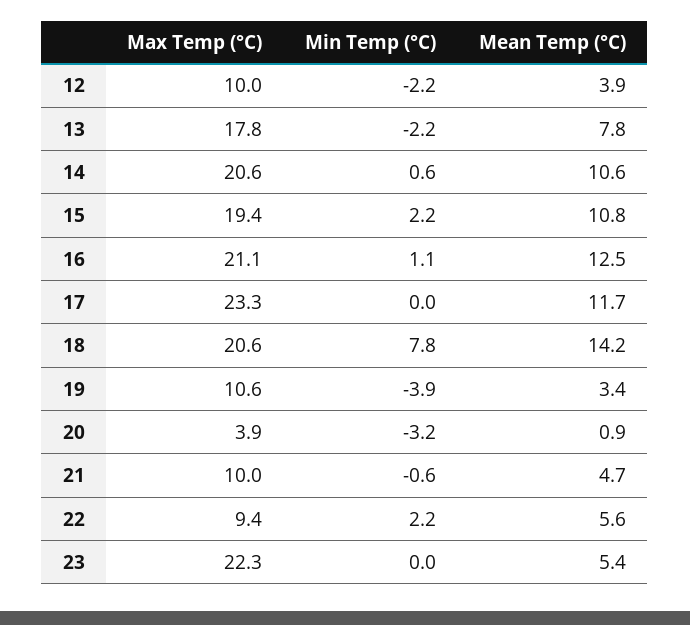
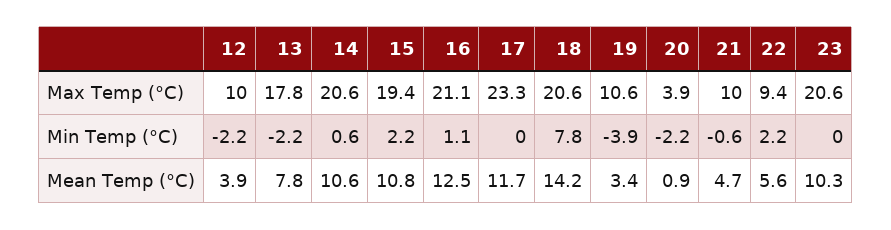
Min Temp (°C), 20: -3.2 -> -2.2
Max Temp (°C), 23: 22.3 -> 20.6
Mean Temp (°C), 23: 5.4 -> 10.3

